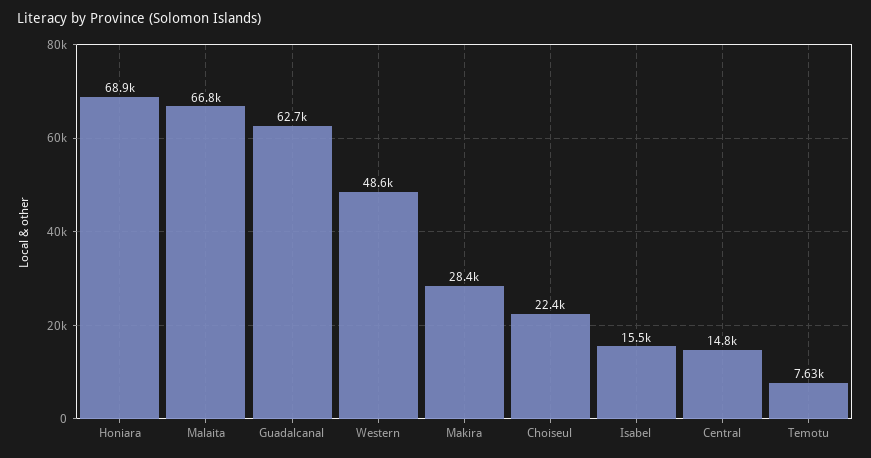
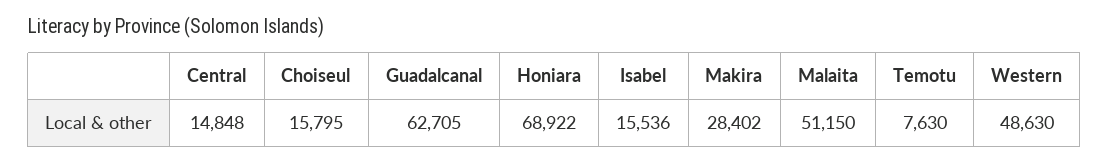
Malaita: 66800 -> 51150
Choiseul: 22400 -> 15795

